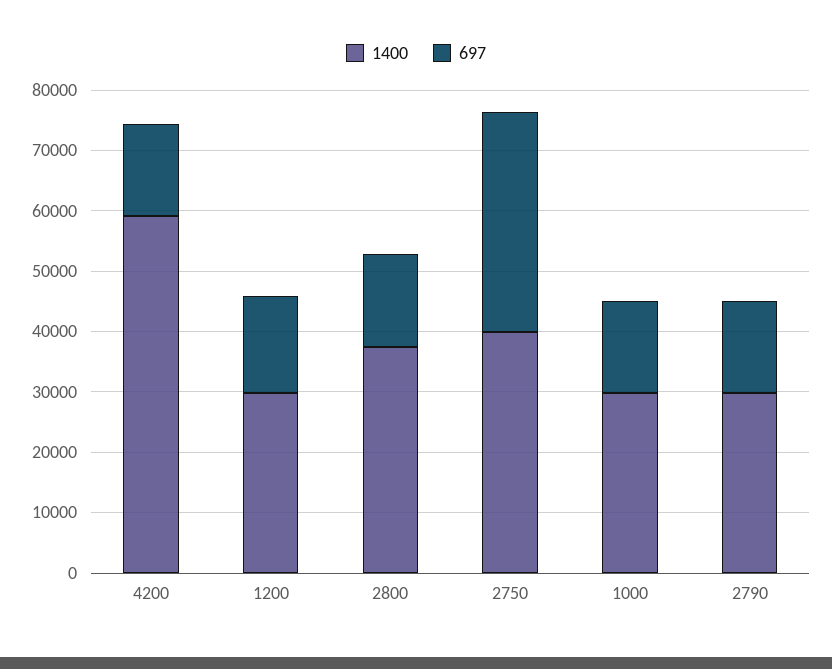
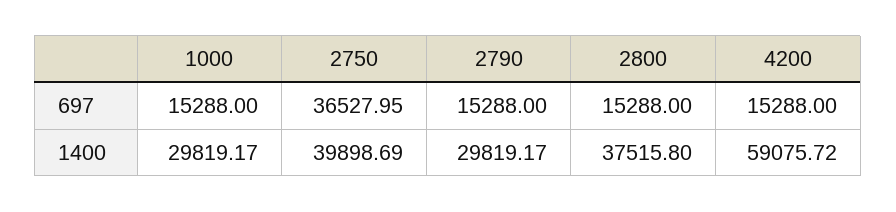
1400, 1200: 30000 -> none
697, 1200: 16000 -> none

